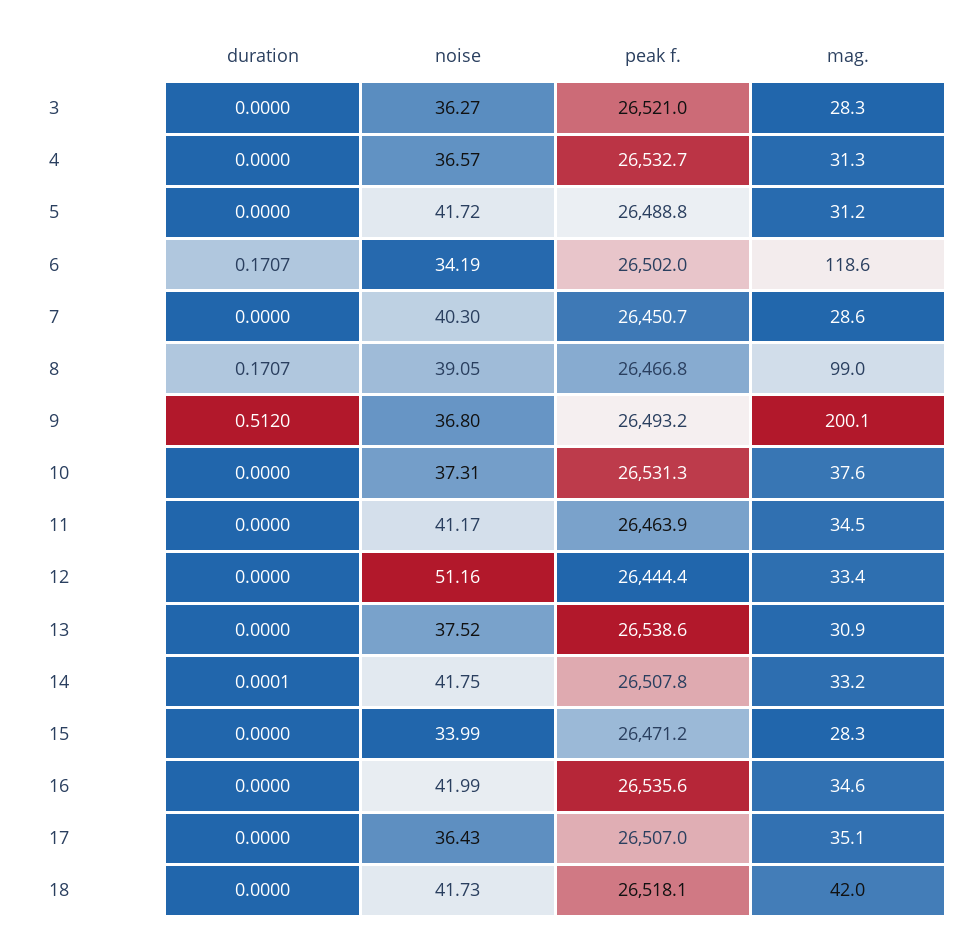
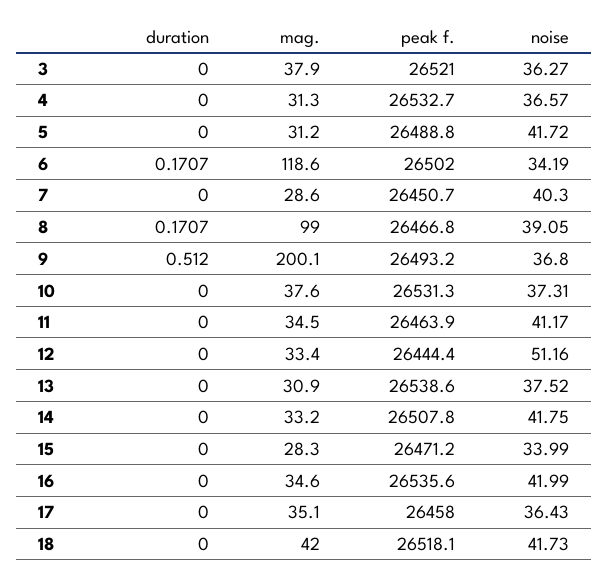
mag., 3: 28.3 -> 37.9
duration, 14: 0.0001 -> 0
peak f., 17: 26507 -> 26458

